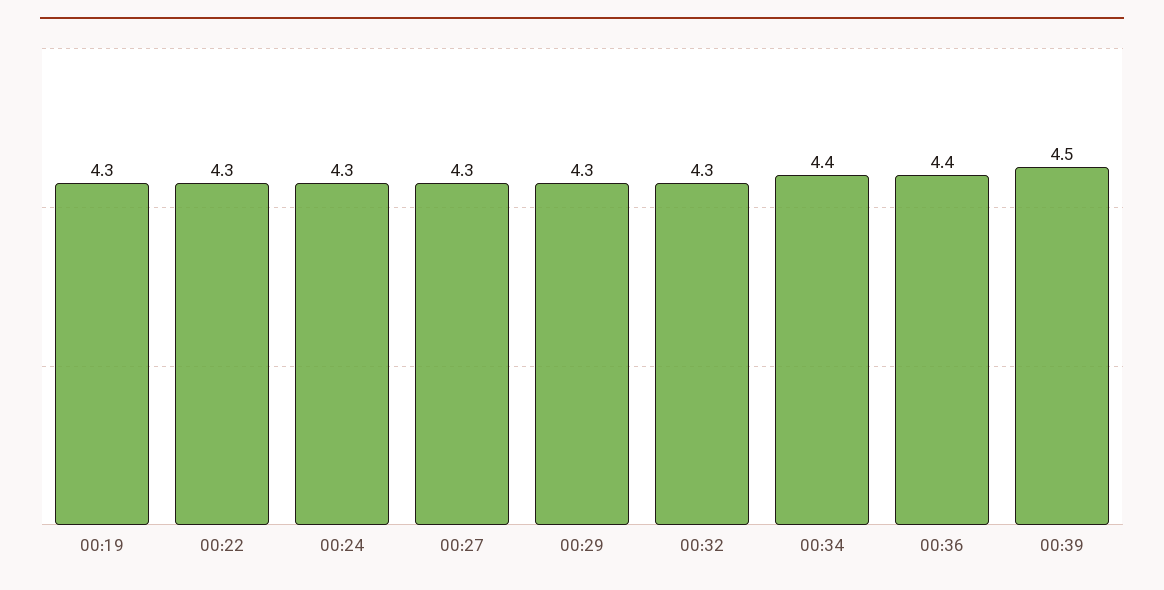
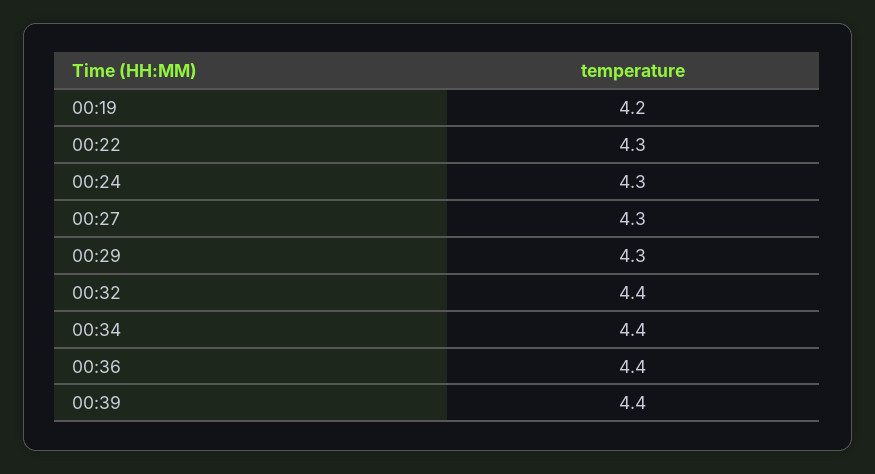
00:19: 4.3 -> 4.2
00:32: 4.3 -> 4.4
00:39: 4.5 -> 4.4

